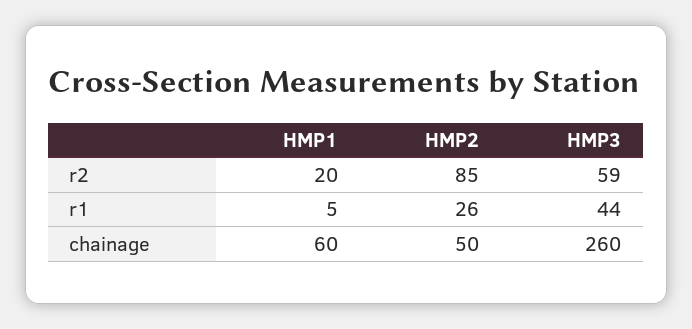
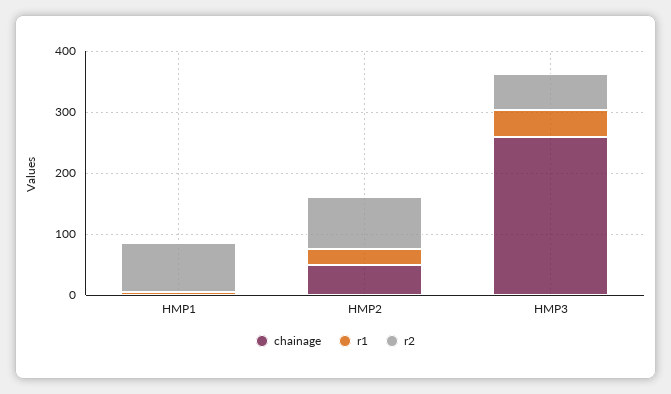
r2, HMP1: 20 -> 80
chainage, HMP1: 60 -> 0

